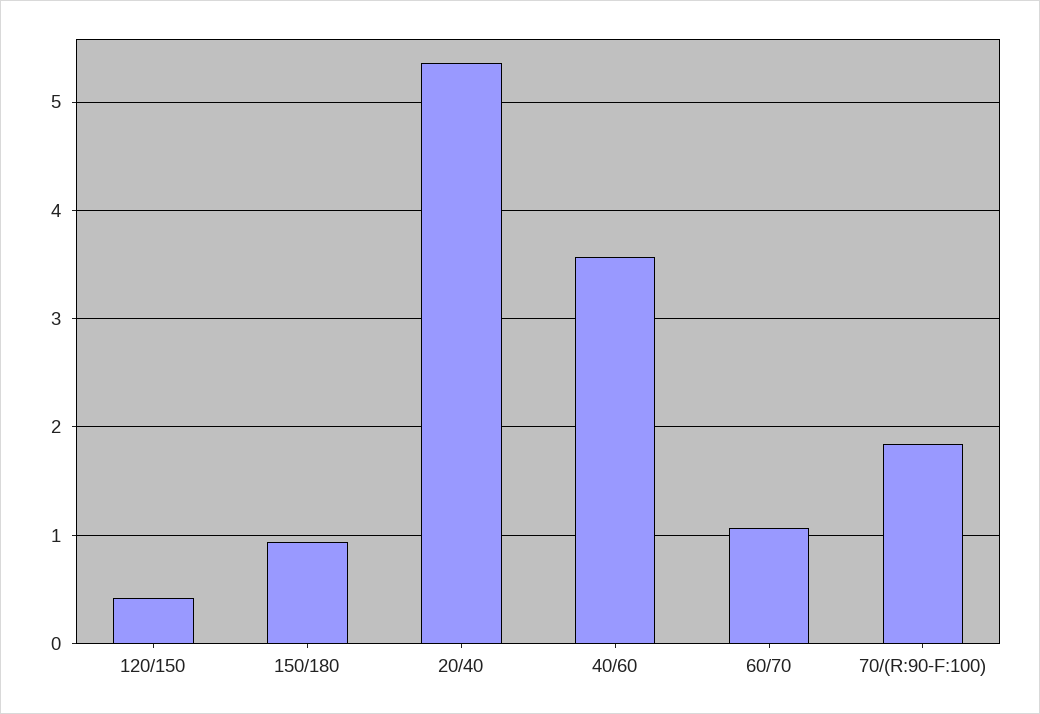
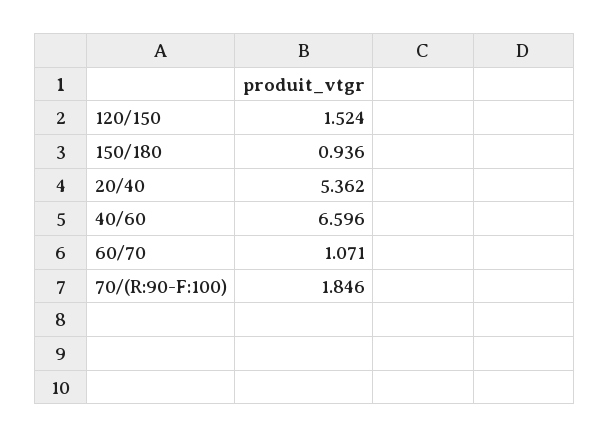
120/150: 0.4 -> 1.524
40/60: 3.6 -> 6.596

